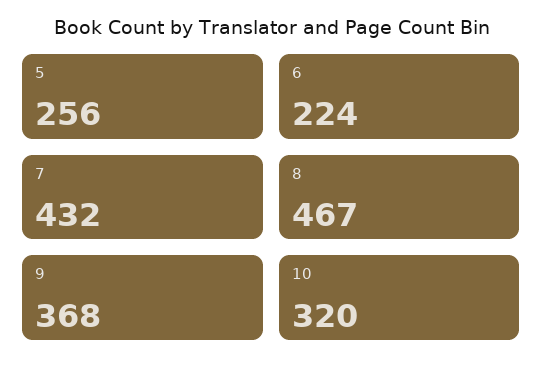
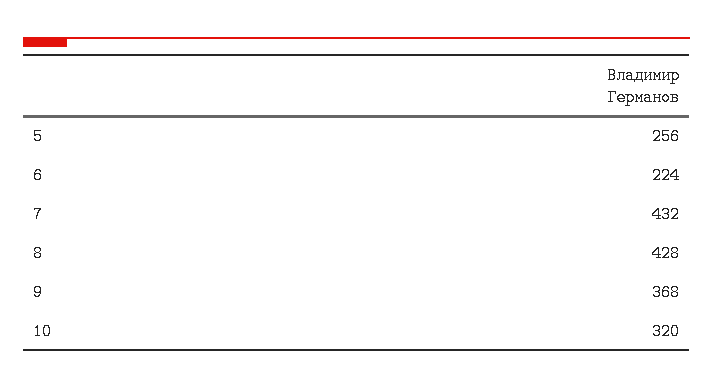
8: 467 -> 428

